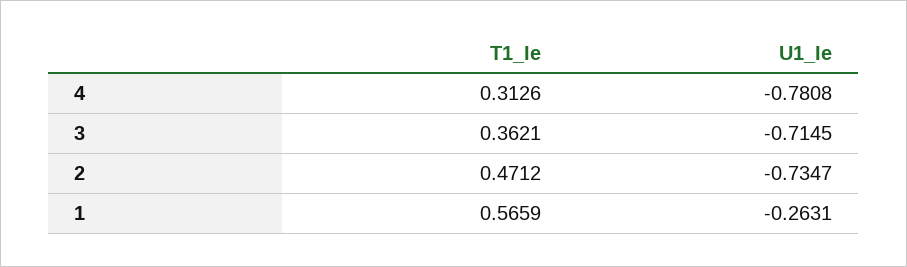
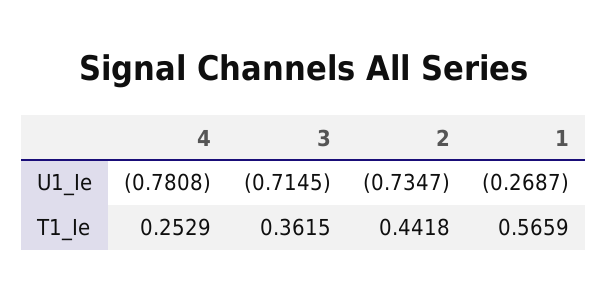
T1_Ie, 4: 0.3126 -> 0.2529
T1_Ie, 3: 0.3621 -> 0.3615
T1_Ie, 2: 0.4712 -> 0.4418
U1_Ie, 1: -0.2631 -> -0.2687

